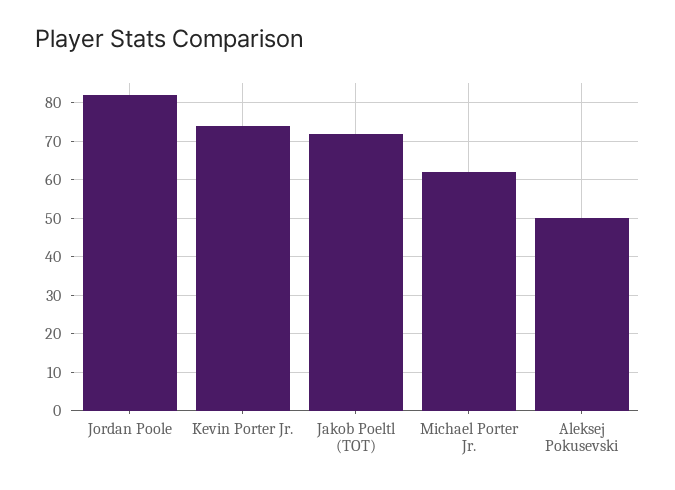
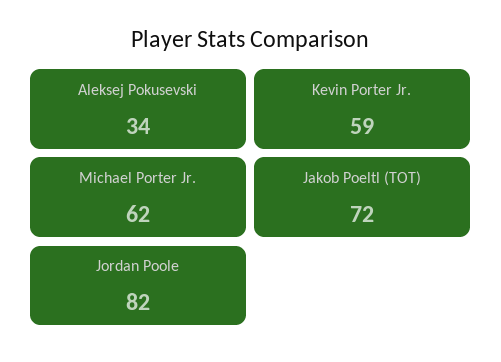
Kevin Porter Jr.: 75 -> 59
Aleksej Pokusevski: 50 -> 34

